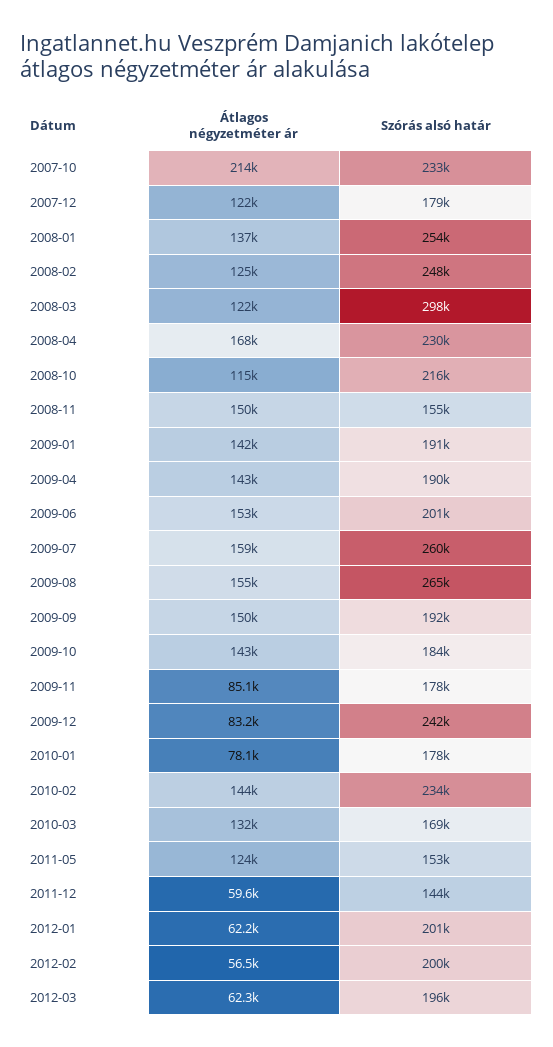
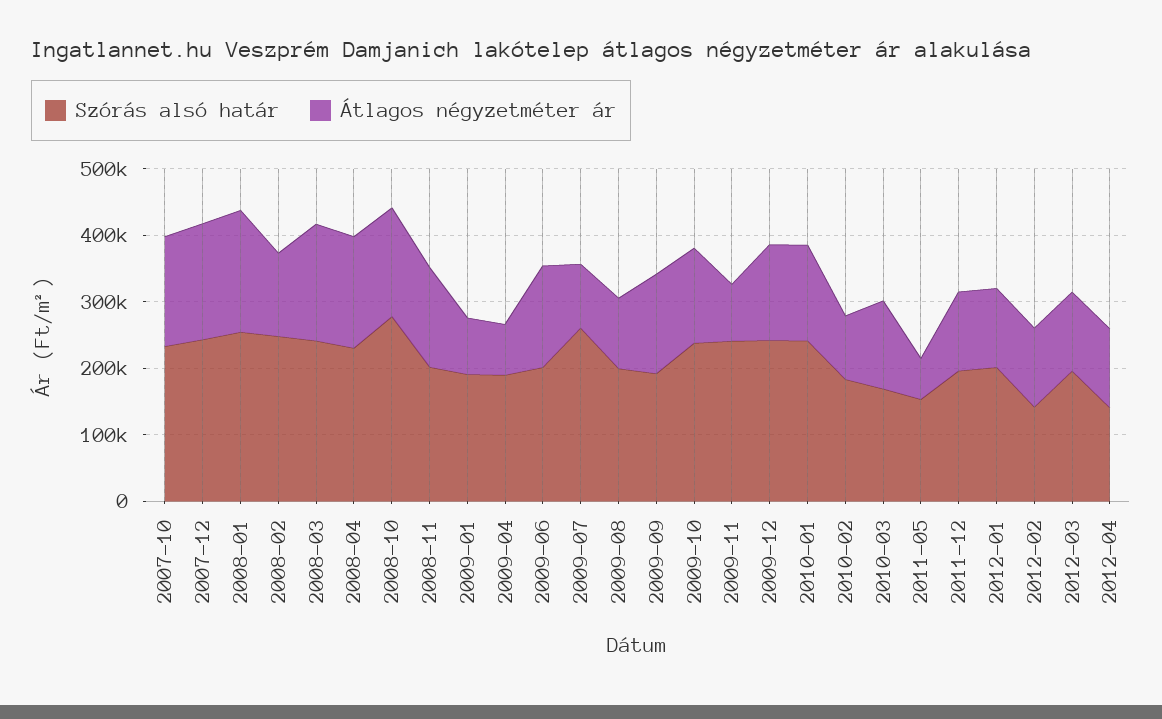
Átlagos négyzetméter ár, 2007-10: 214000 -> 160000
Átlagos négyzetméter ár, 2007-12: 122000 -> 180000
Szórás alsó határ, 2007-12: 179000 -> 240000
Átlagos négyzetméter ár, 2008-01: 137000 -> 180000
Átlagos négyzetméter ár, 2008-03: 122000 -> 180000
Szórás alsó határ, 2008-03: 298000 -> 240000
Átlagos négyzetméter ár, 2008-10: 115000 -> 160000
Szórás alsó határ, 2008-10: 216000 -> 280000
Szórás alsó határ, 2008-11: 155000 -> 200000
Átlagos négyzetméter ár, 2009-01: 142000 -> 80000
Átlagos négyzetméter ár, 2009-04: 143000 -> 80000
Átlagos négyzetméter ár, 2009-07: 159000 -> 100000
Átlagos négyzetméter ár, 2009-08: 155000 -> 100000
Szórás alsó határ, 2009-08: 265000 -> 200000
Szórás alsó határ, 2009-10: 184000 -> 240000
Szórás alsó határ, 2009-11: 178000 -> 240000
Átlagos négyzetméter ár, 2009-12: 83200 -> 140000
Átlagos négyzetméter ár, 2010-01: 78100 -> 140000
Szórás alsó határ, 2010-01: 178000 -> 240000
Átlagos négyzetméter ár, 2010-02: 144000 -> 100000
Szórás alsó határ, 2010-02: 234000 -> 180000
Átlagos négyzetméter ár, 2011-05: 124000 -> 60000
Átlagos négyzetméter ár, 2011-12: 59600 -> 120000
Szórás alsó határ, 2011-12: 144000 -> 200000
Átlagos négyzetméter ár, 2012-01: 62200 -> 120000
Átlagos négyzetméter ár, 2012-02: 56500 -> 120000
Szórás alsó határ, 2012-02: 200000 -> 140000
Átlagos négyzetméter ár, 2012-03: 62300 -> 120000
Szórás alsó határ, 2012-04: none -> 140000
Átlagos négyzetméter ár, 2012-04: none -> 120000

